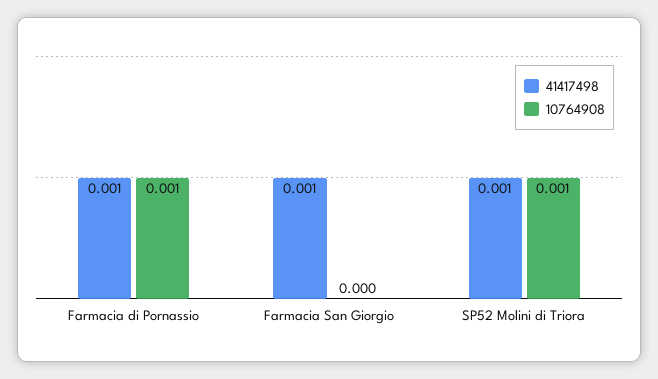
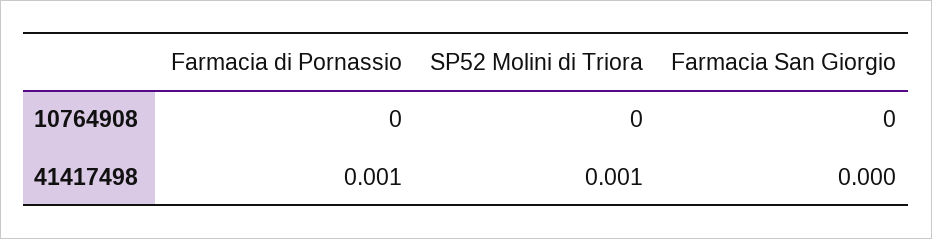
10764908, Farmacia di Pornassio: 0.001 -> 0
41417498, Farmacia San Giorgio: 0.001 -> 0
10764908, SP52 Molini di Triora: 0.001 -> 0

